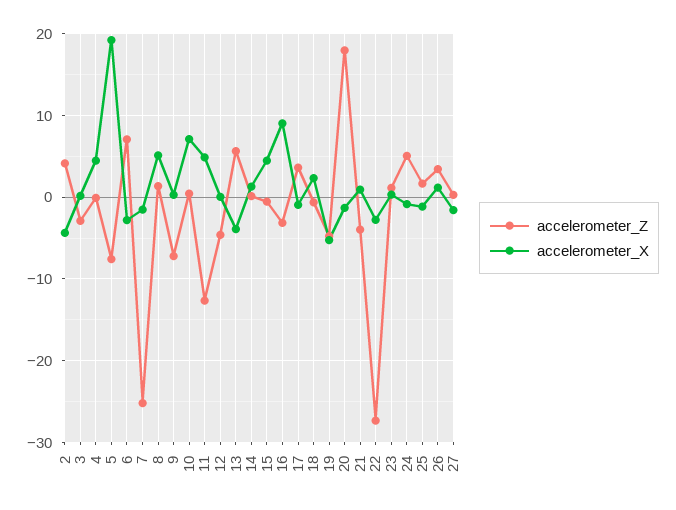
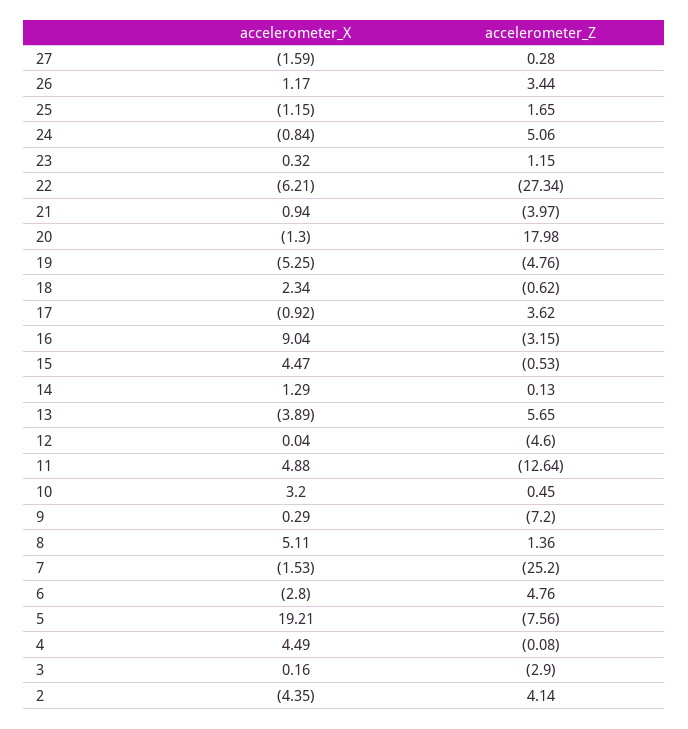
accelerometer_Z, 6: 7 -> 4.76
accelerometer_X, 10: 7 -> 3.2
accelerometer_X, 22: -3 -> -6.21

